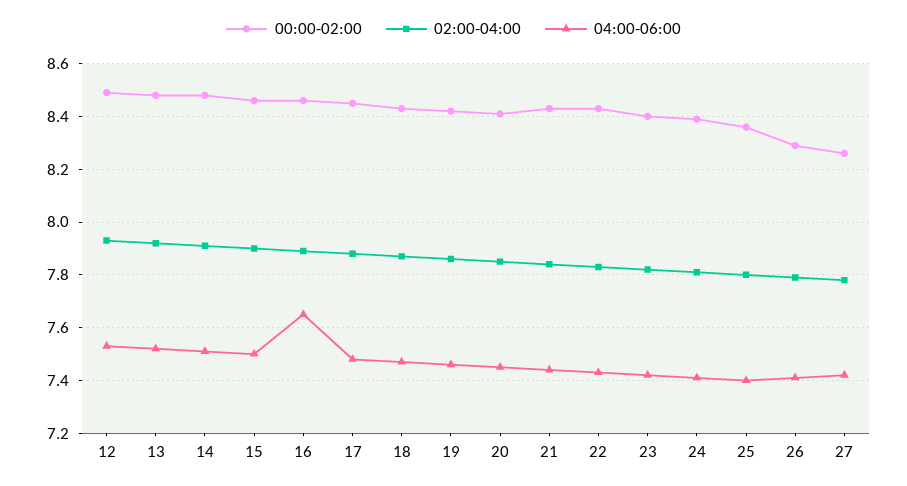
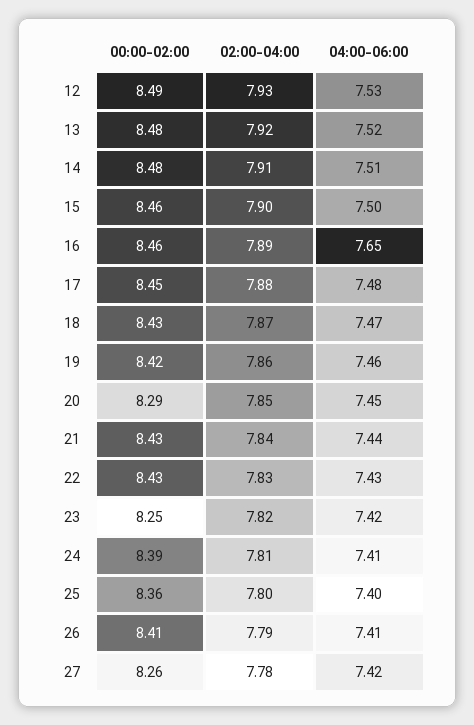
00:00-02:00, 20: 8.4 -> 8.29
00:00-02:00, 23: 8.4 -> 8.25
00:00-02:00, 26: 8.3 -> 8.41

